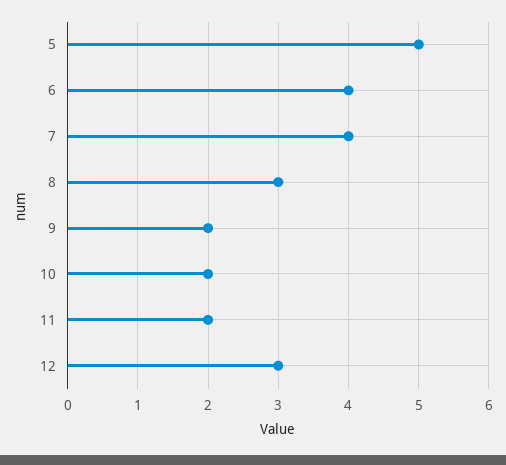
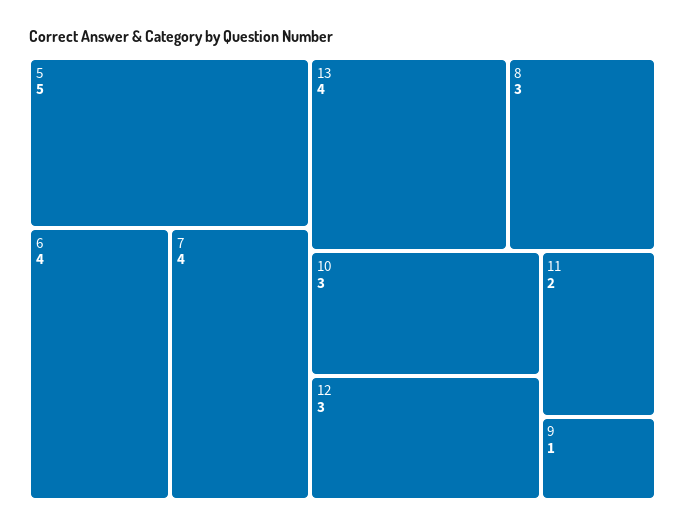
9: 2 -> 1
10: 2 -> 3
13: none -> 4

